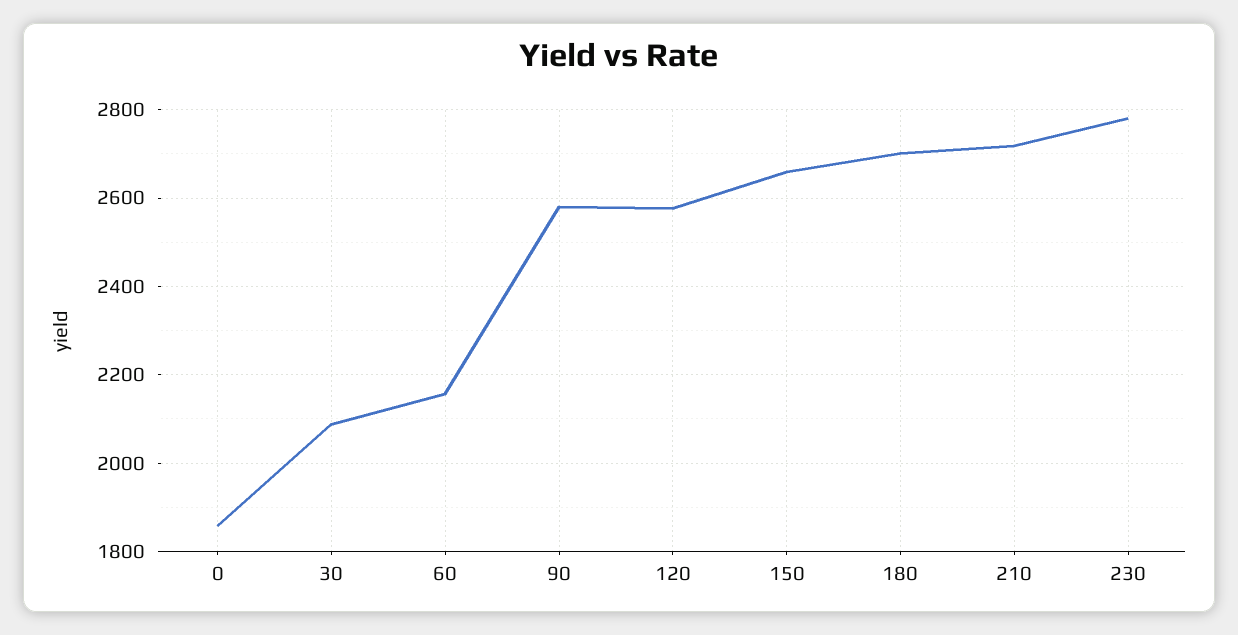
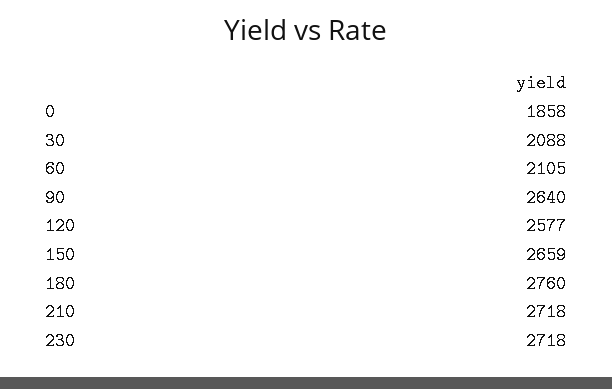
60: 2160 -> 2105
90: 2580 -> 2640
180: 2700 -> 2760
230: 2780 -> 2718

